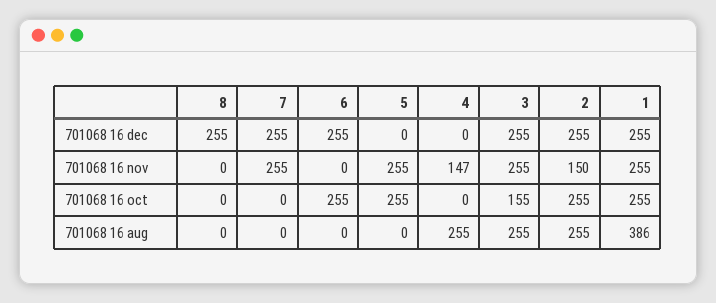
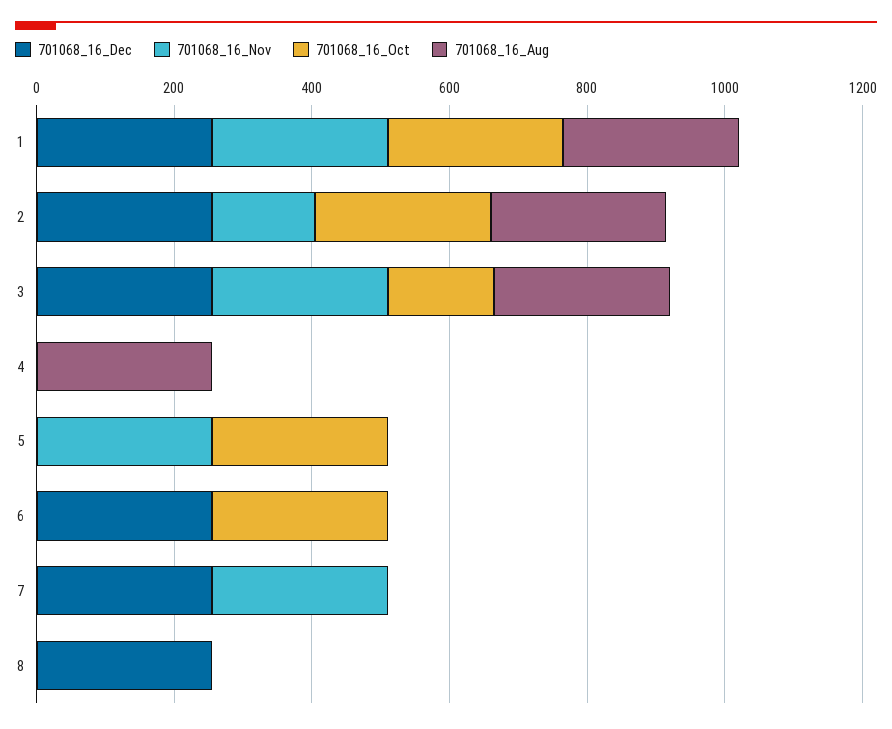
701068 16 nov, 4: 147 -> 0
701068 16 aug, 1: 386 -> 250

